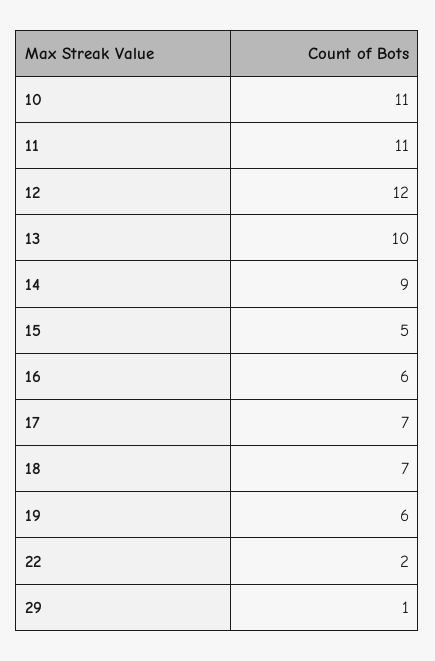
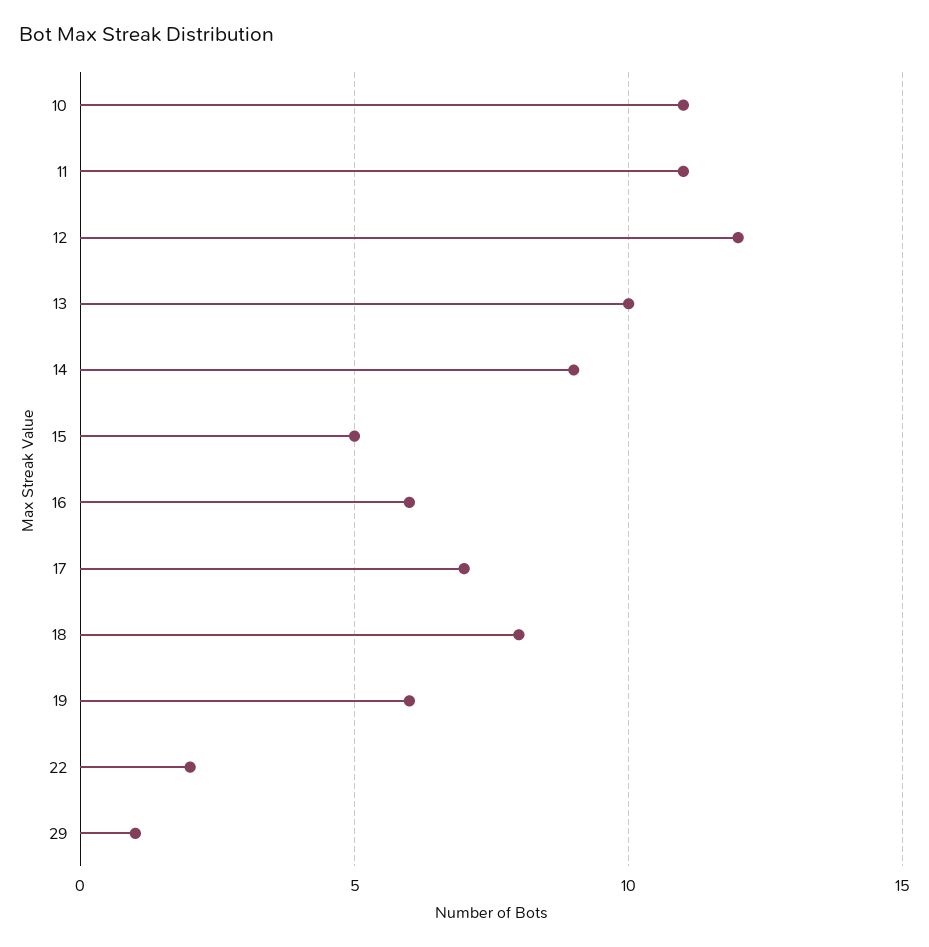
18: 7 -> 8

